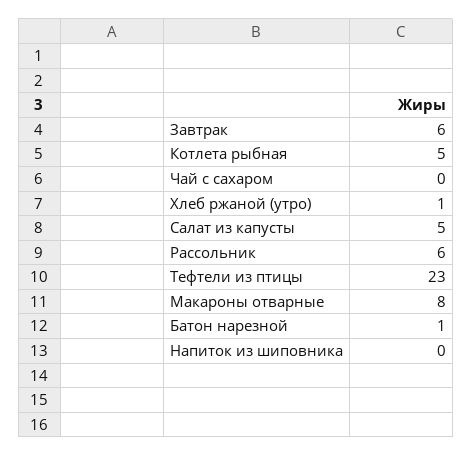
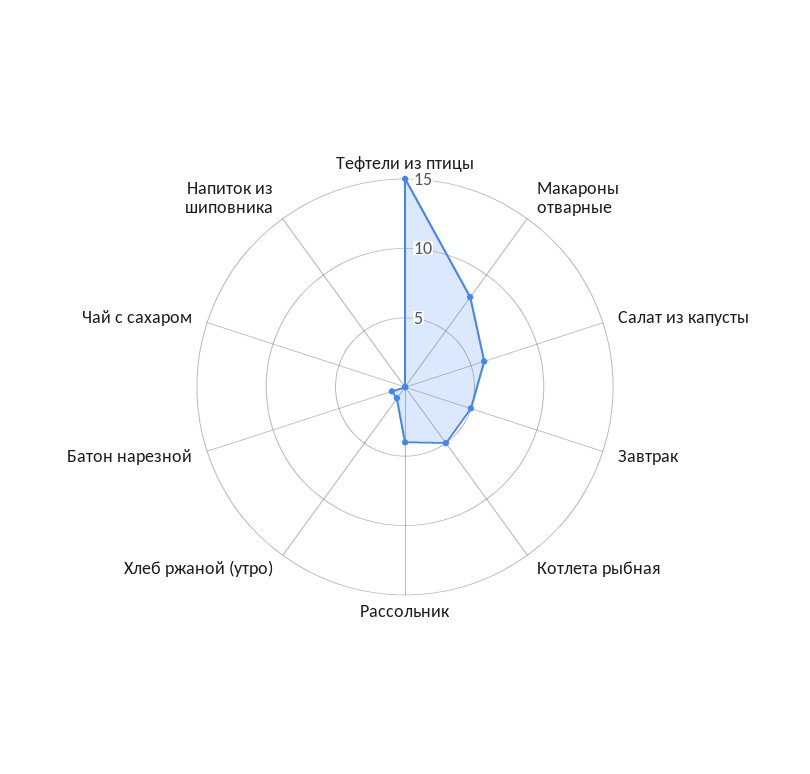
Завтрак: 6 -> 5
Салат из капусты: 5 -> 6
Рассольник: 6 -> 4
Тефтели из птицы: 23 -> 15

